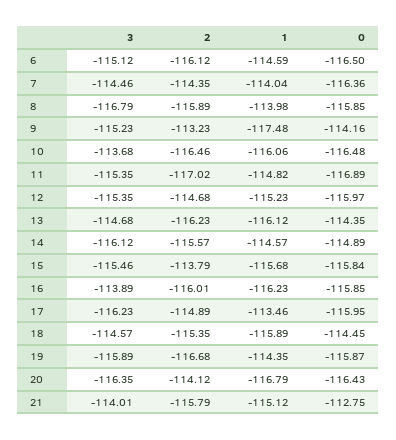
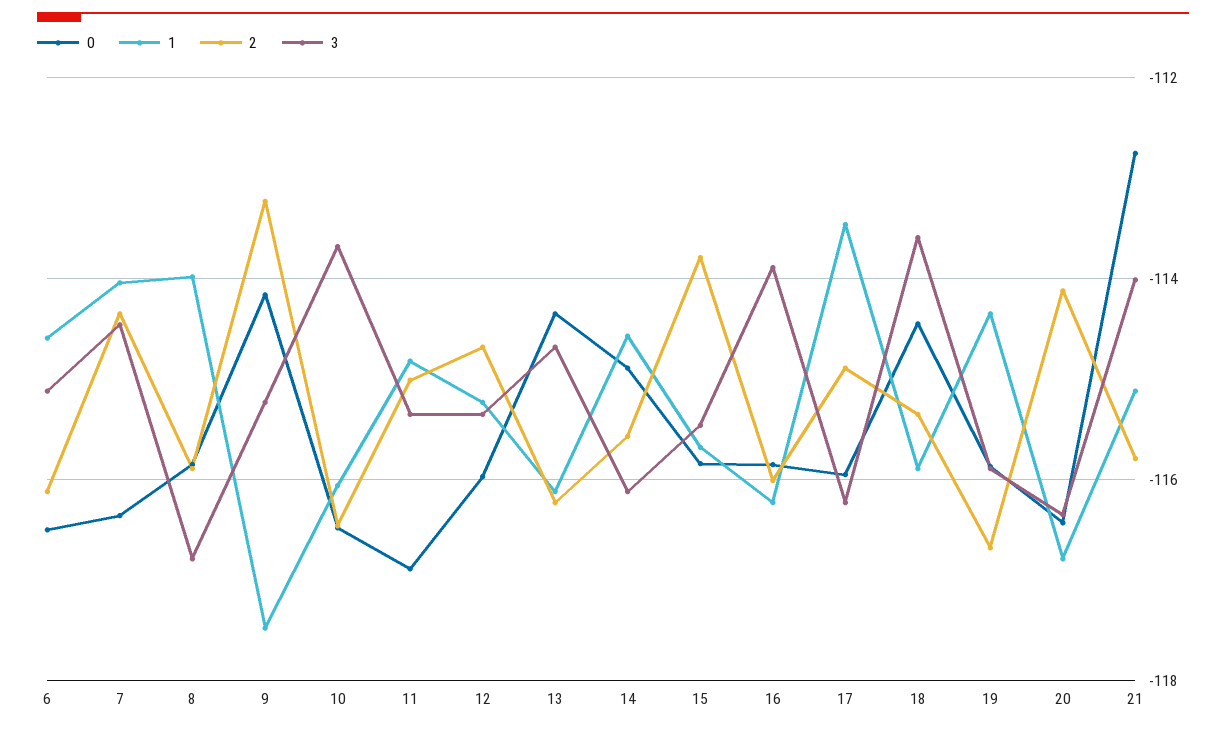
2, 11: -117.02 -> -115
3, 18: -114.57 -> -113.6

